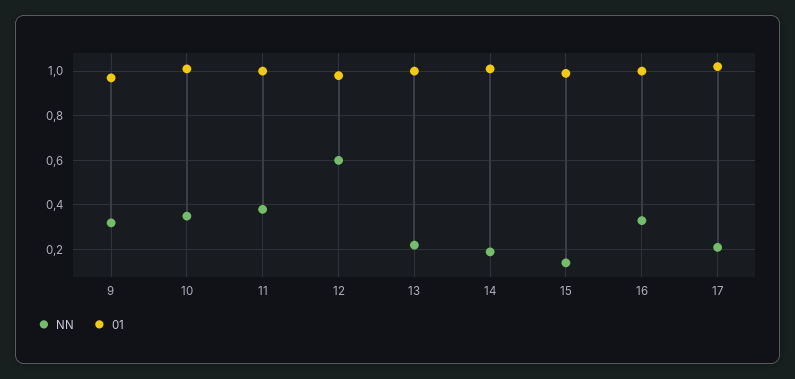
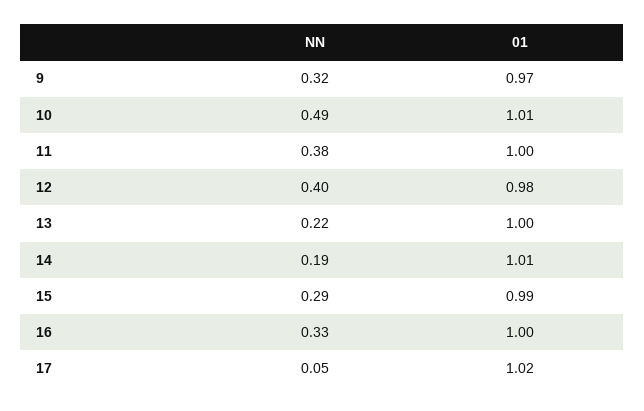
NN, 10: 0.35 -> 0.49
NN, 12: 0.6 -> 0.4
NN, 15: 0.15 -> 0.29
NN, 17: 0.2 -> 0.05

